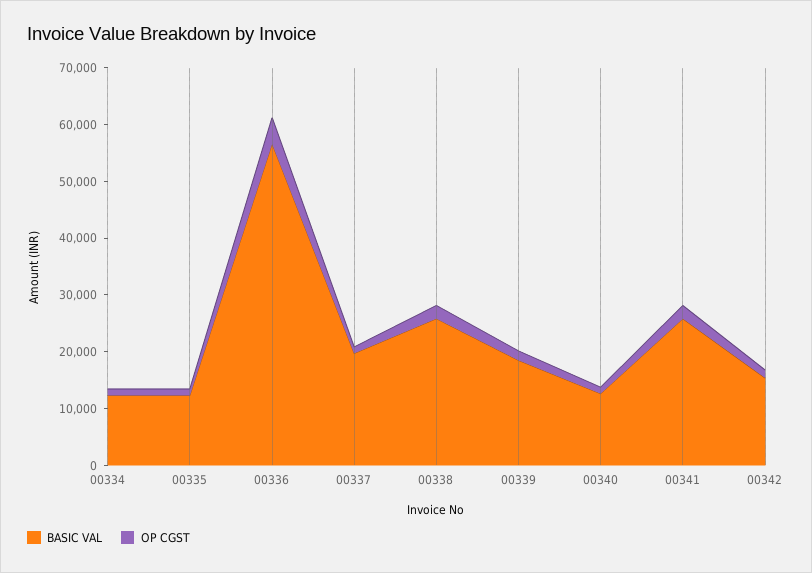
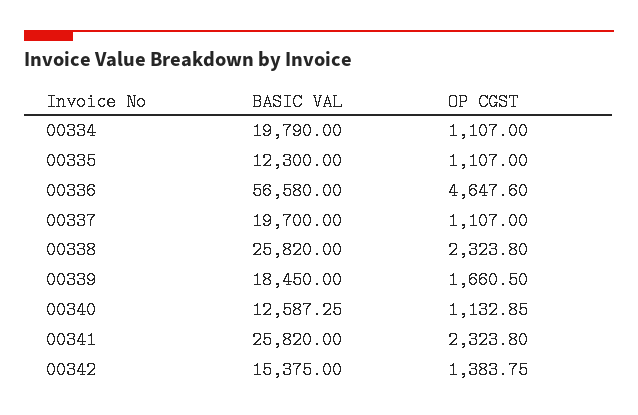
BASIC VAL, 00334: 12000 -> 19790

